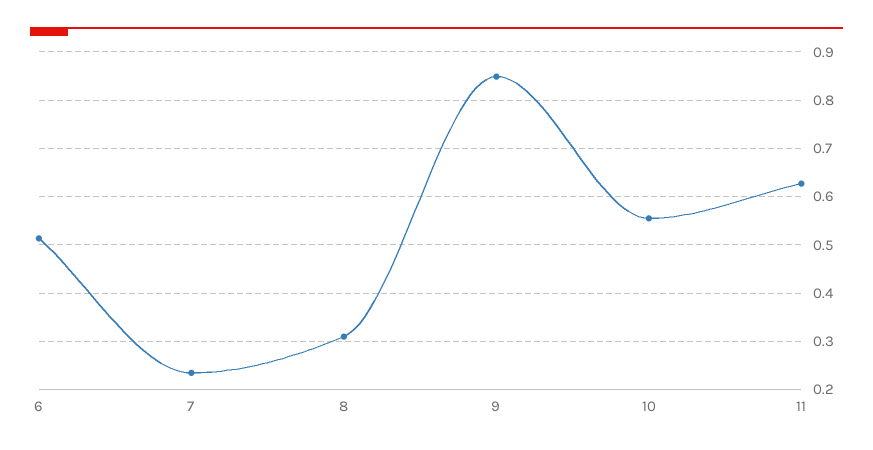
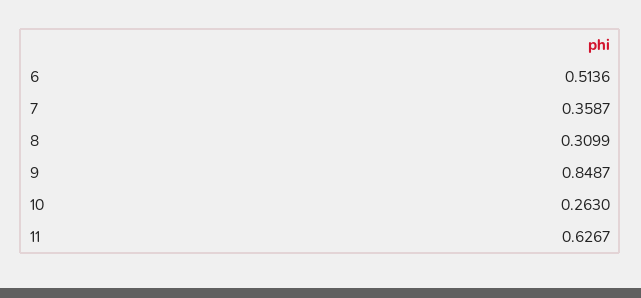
7: 0.24 -> 0.3587
10: 0.56 -> 0.263

